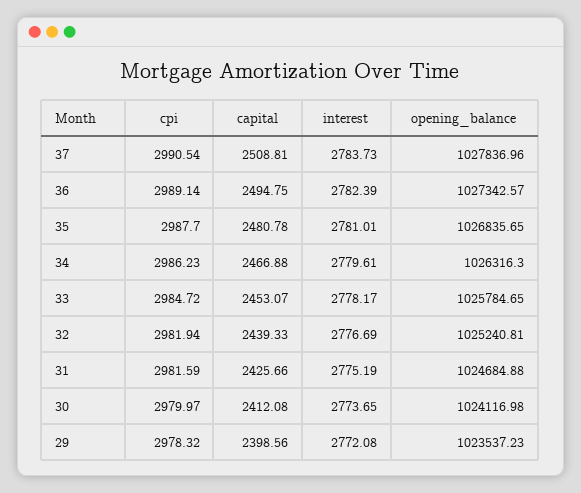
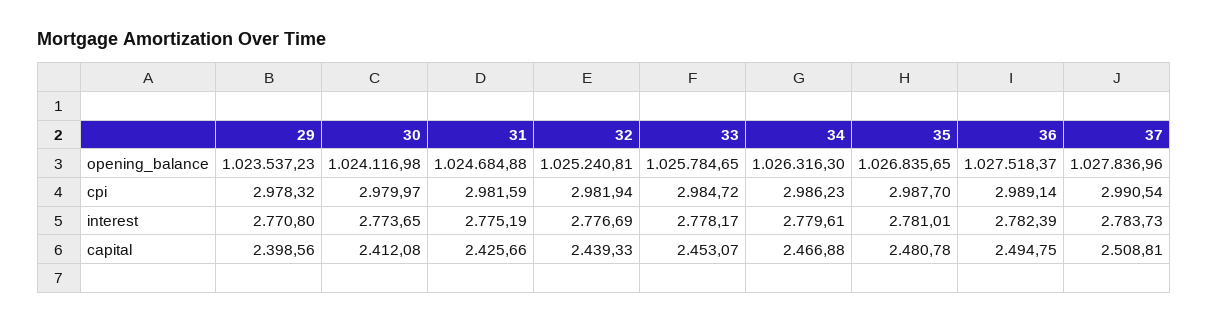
opening_balance, 36: 1027342.57 -> 1027518.37
interest, 29: 2772.08 -> 2770.8

